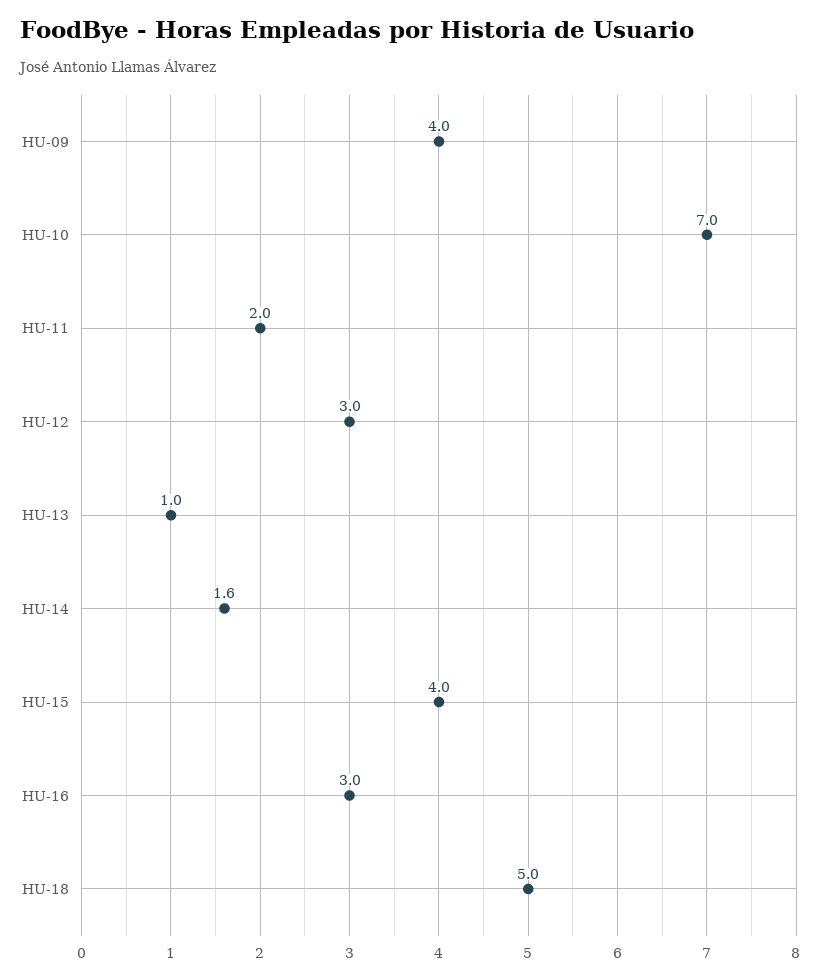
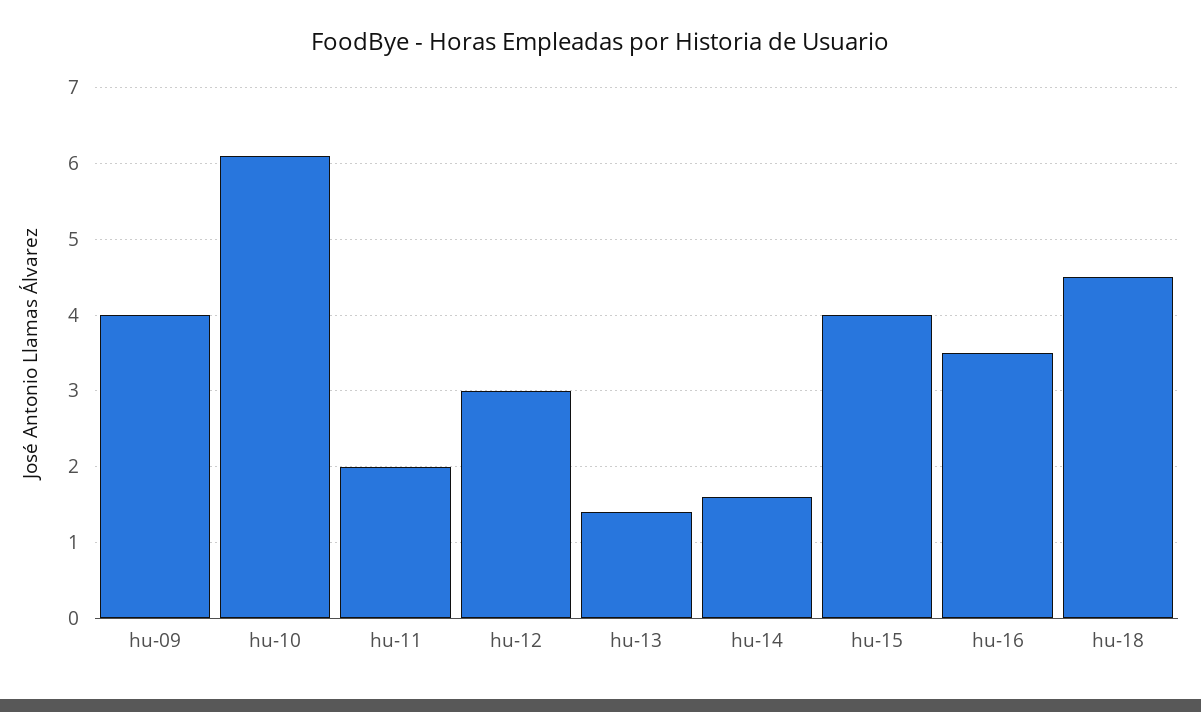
HU-10: 7 -> 6.1
HU-13: 1 -> 1.4
HU-16: 3 -> 3.5
HU-18: 5 -> 4.5

